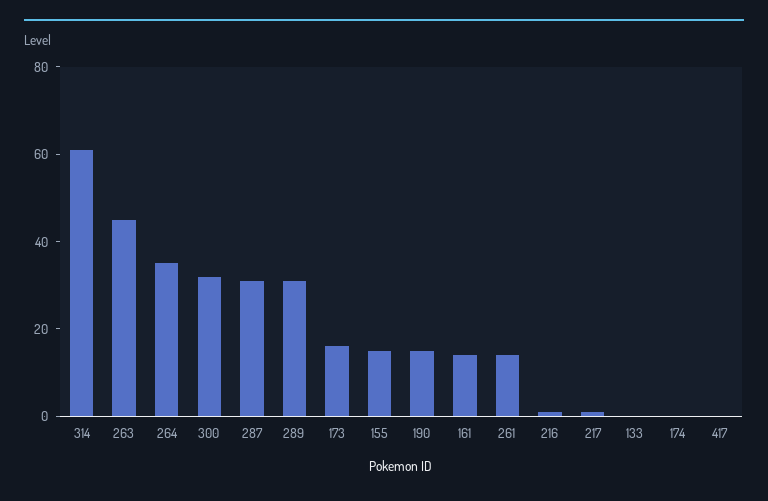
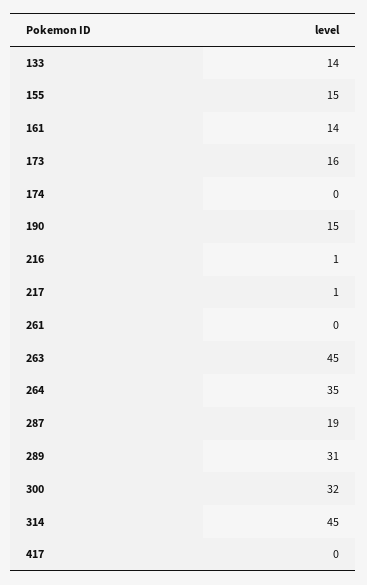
314: 60 -> 45
287: 30 -> 19
261: 15 -> 0
133: 0 -> 14

